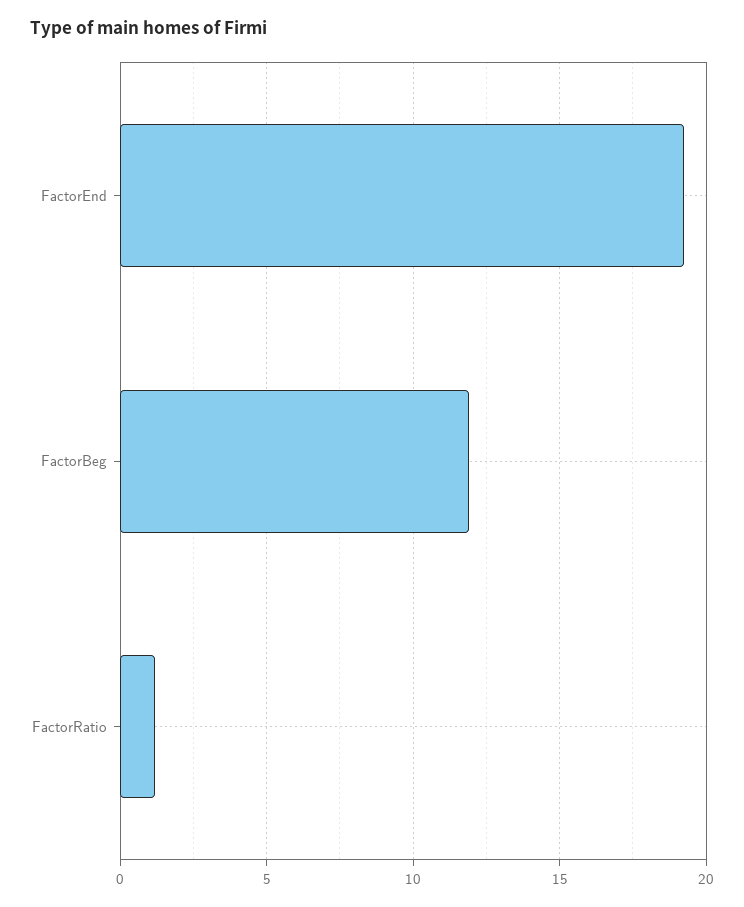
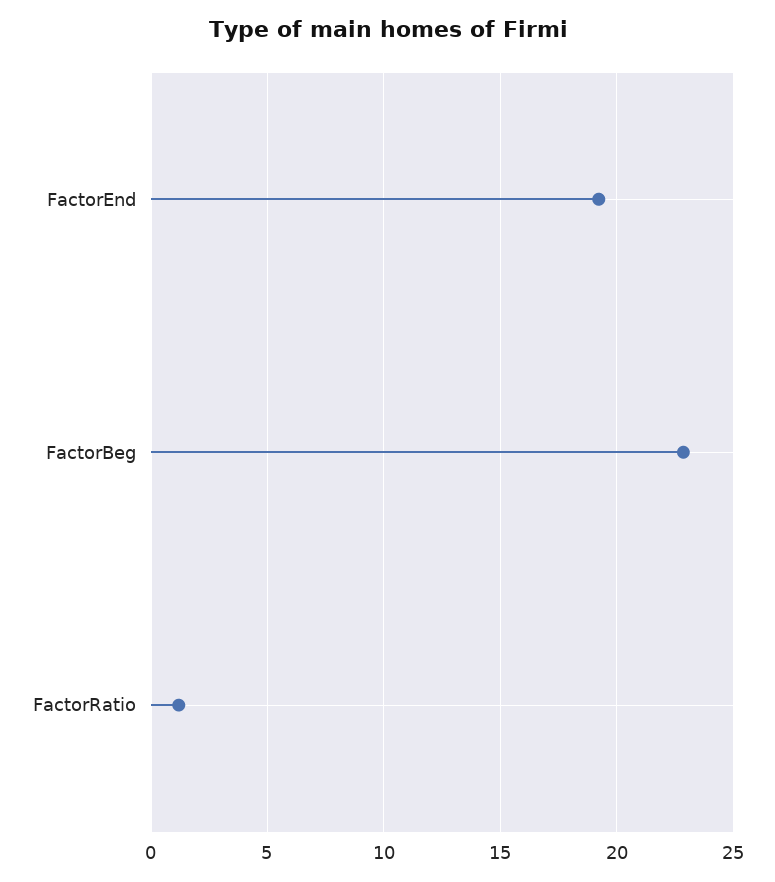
FactorBeg: 12 -> 23

